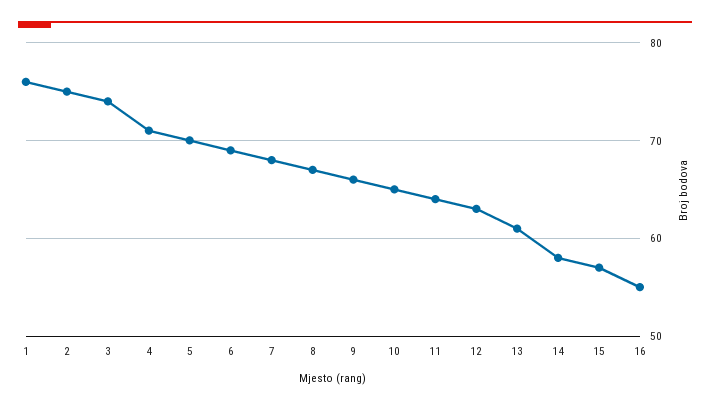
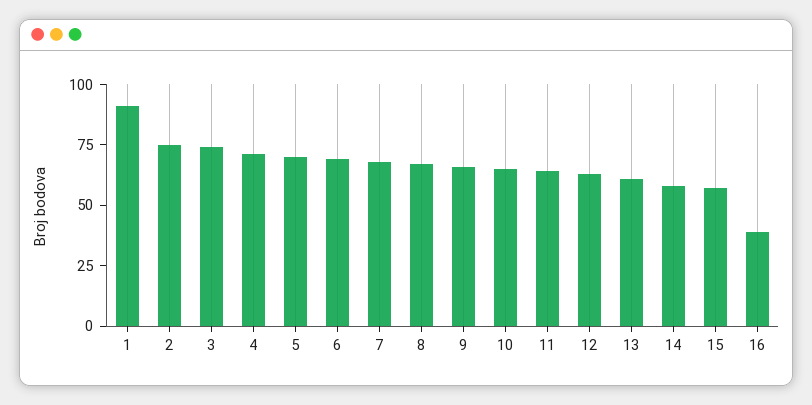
1: 76 -> 90
16: 55 -> 40

